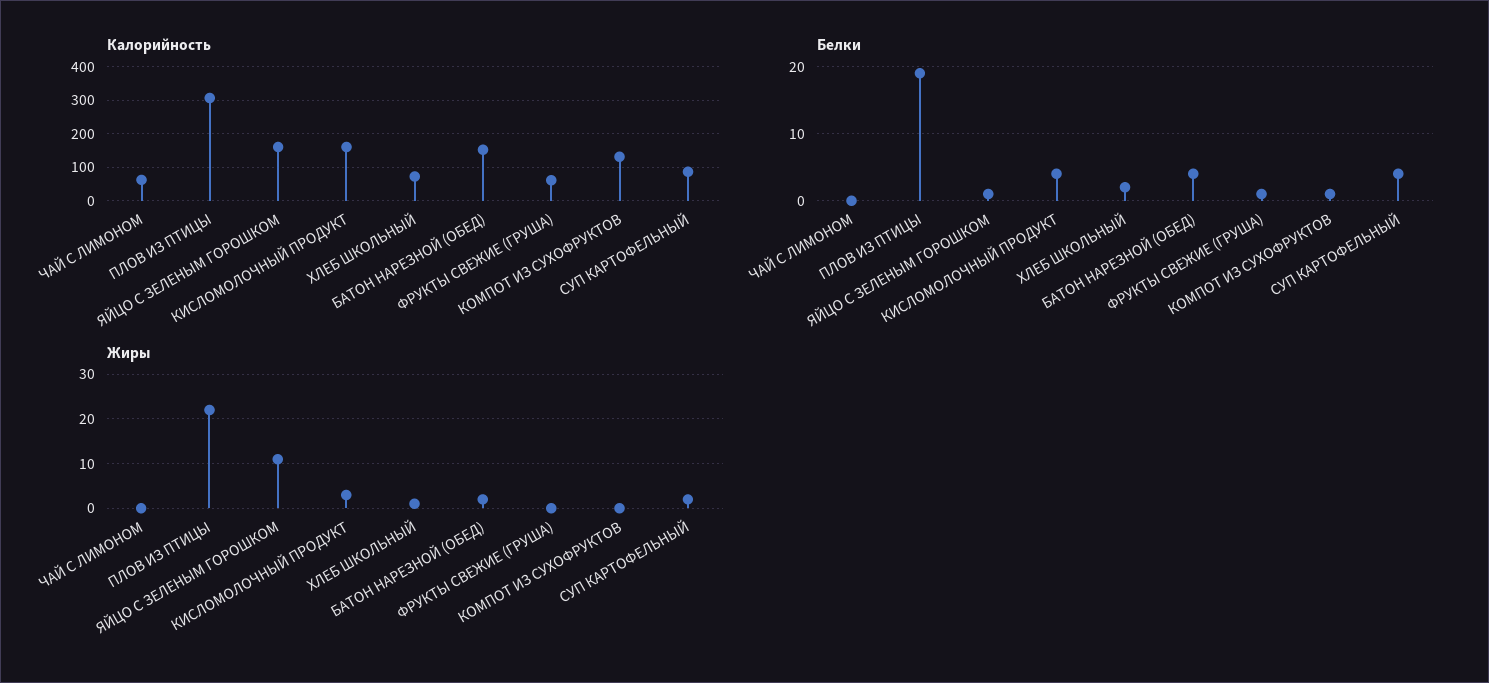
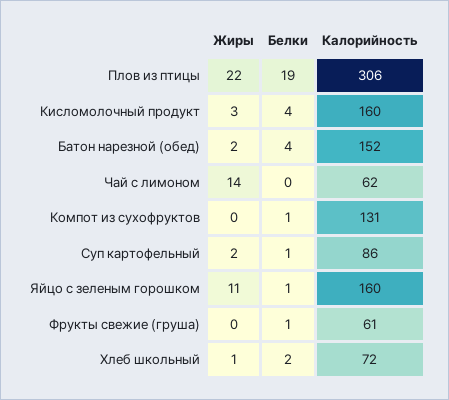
Белки, СУП КАРТОФЕЛЬНЫЙ: 4 -> 1
Жиры, ЧАЙ С ЛИМОНОМ: 0 -> 14

